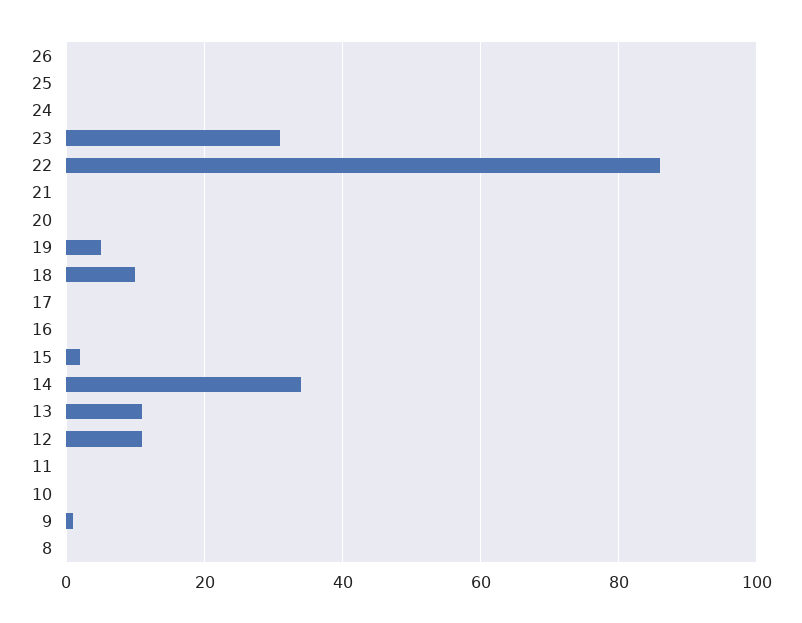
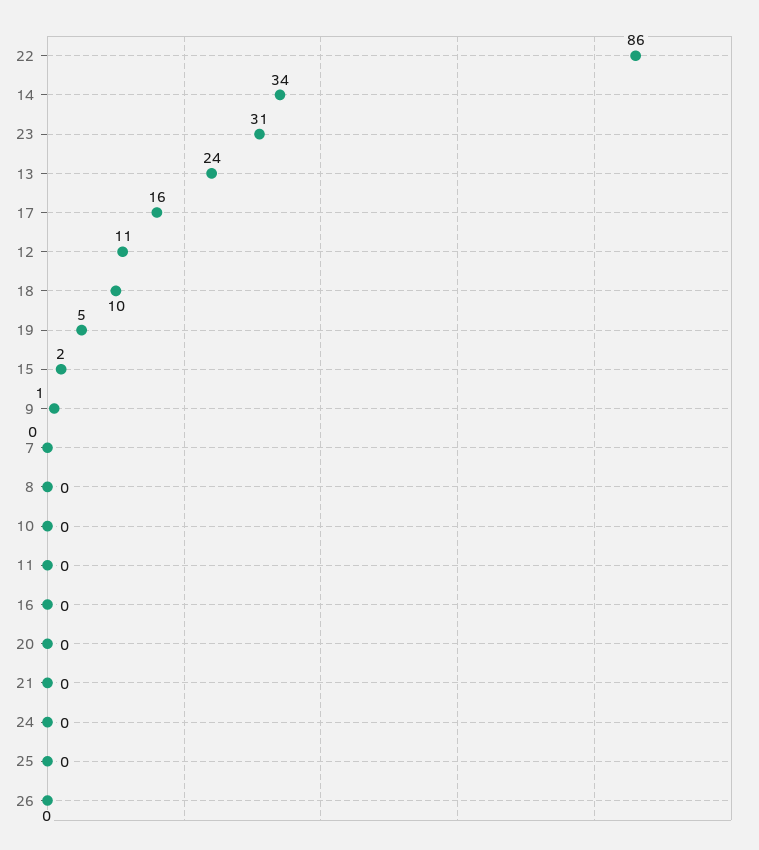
17: 0 -> 16
13: 10 -> 24
7: none -> 0

